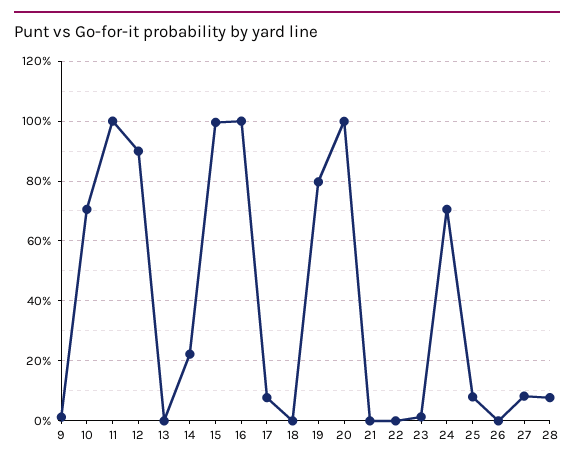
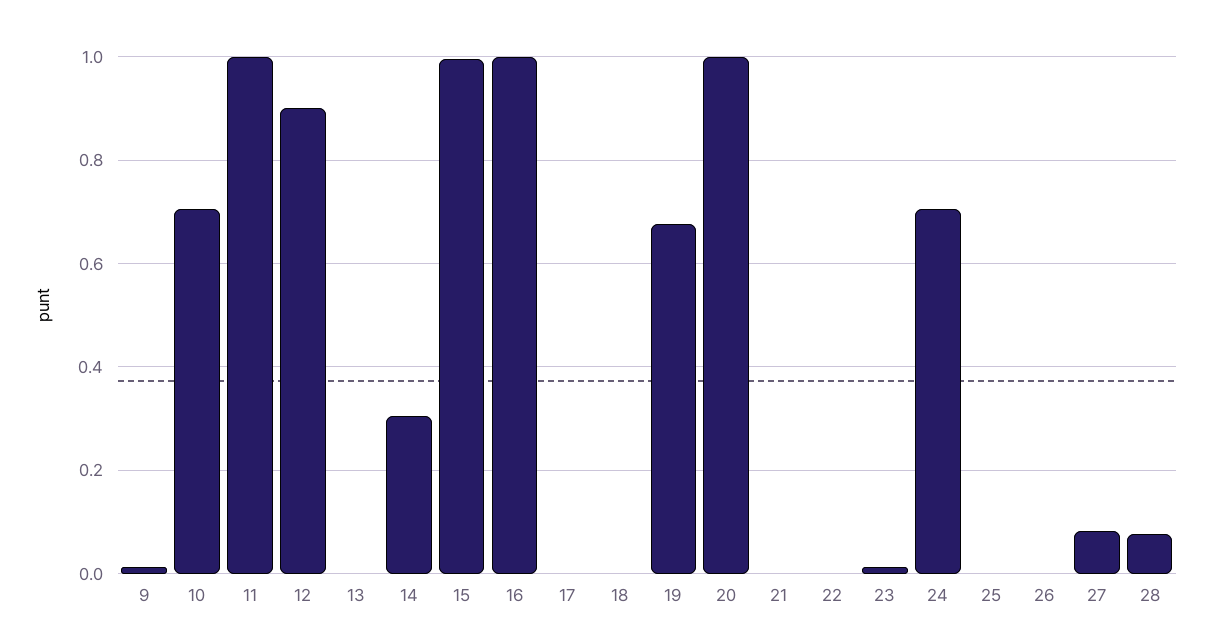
14: 0.225 -> 0.3
17: 0.075 -> 0
19: 0.8 -> 0.68
25: 0.075 -> 0

